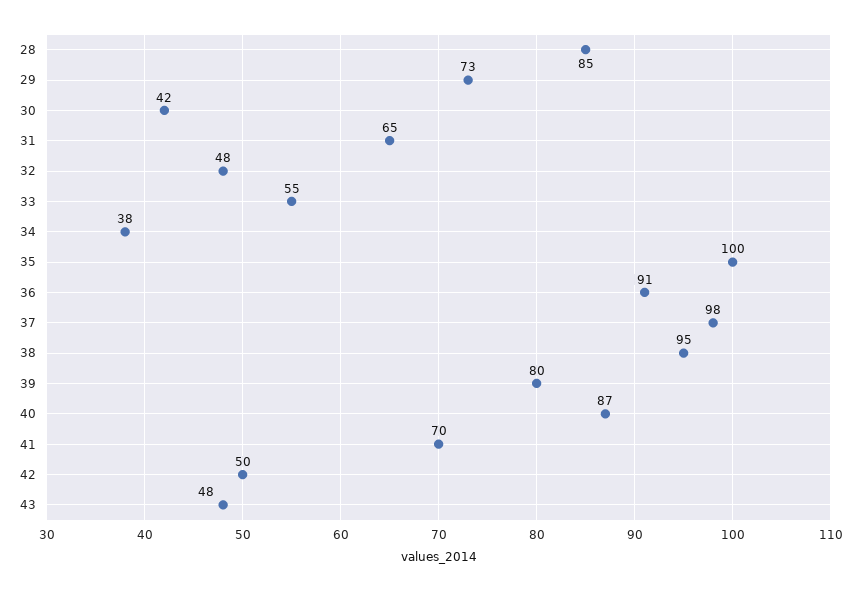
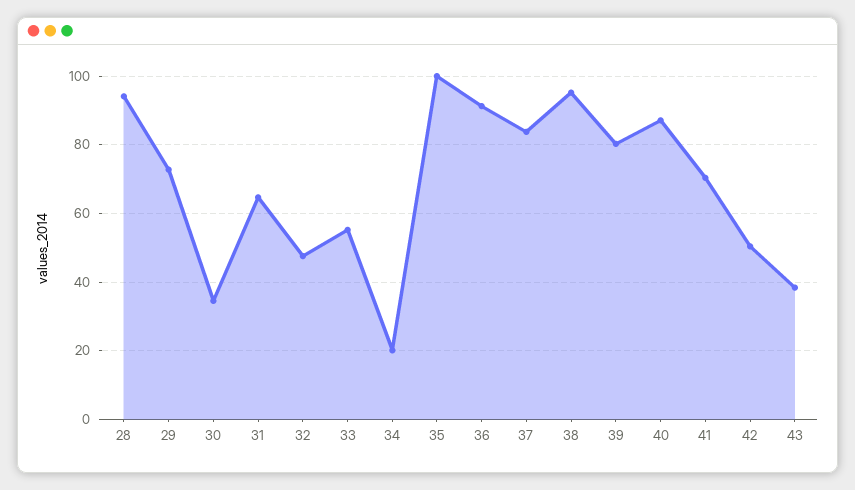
28: 85 -> 94
30: 42 -> 34
34: 38 -> 20
37: 98 -> 84
43: 48 -> 38

